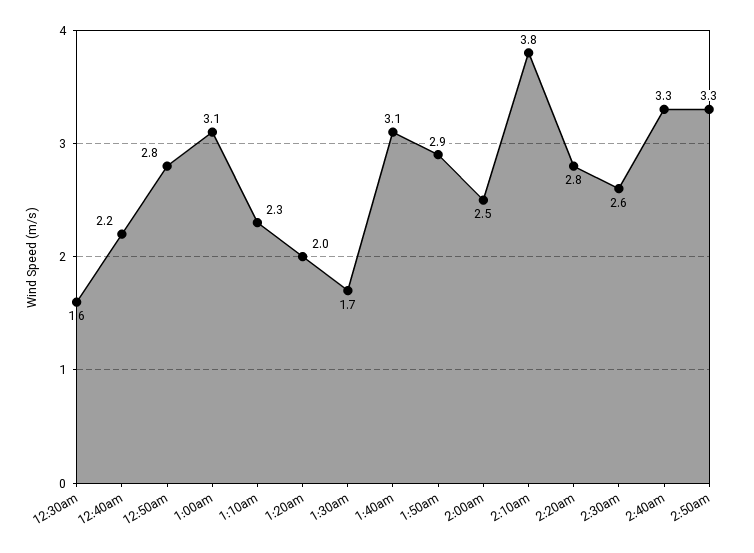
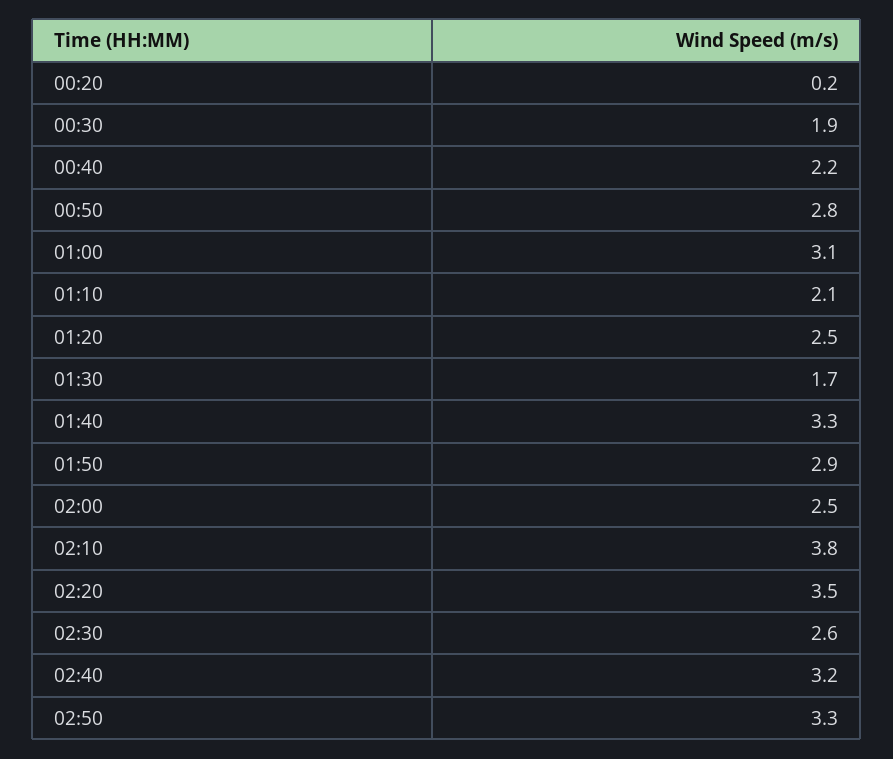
12:30am: 1.6 -> 1.9
1:10am: 2.3 -> 2.1
1:20am: 2 -> 2.5
1:40am: 3.1 -> 3.3
2:20am: 2.8 -> 3.5
2:40am: 3.3 -> 3.2
00:20: none -> 0.2

